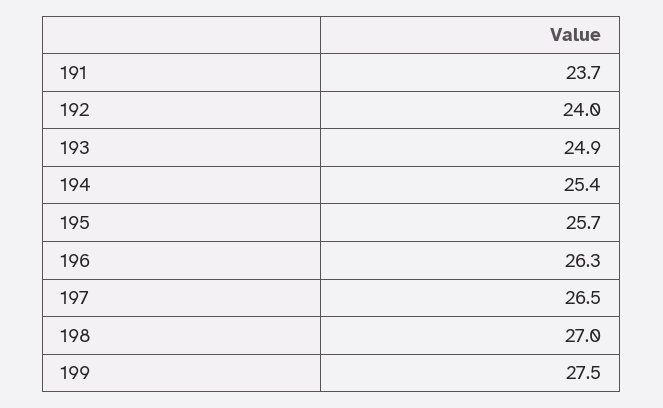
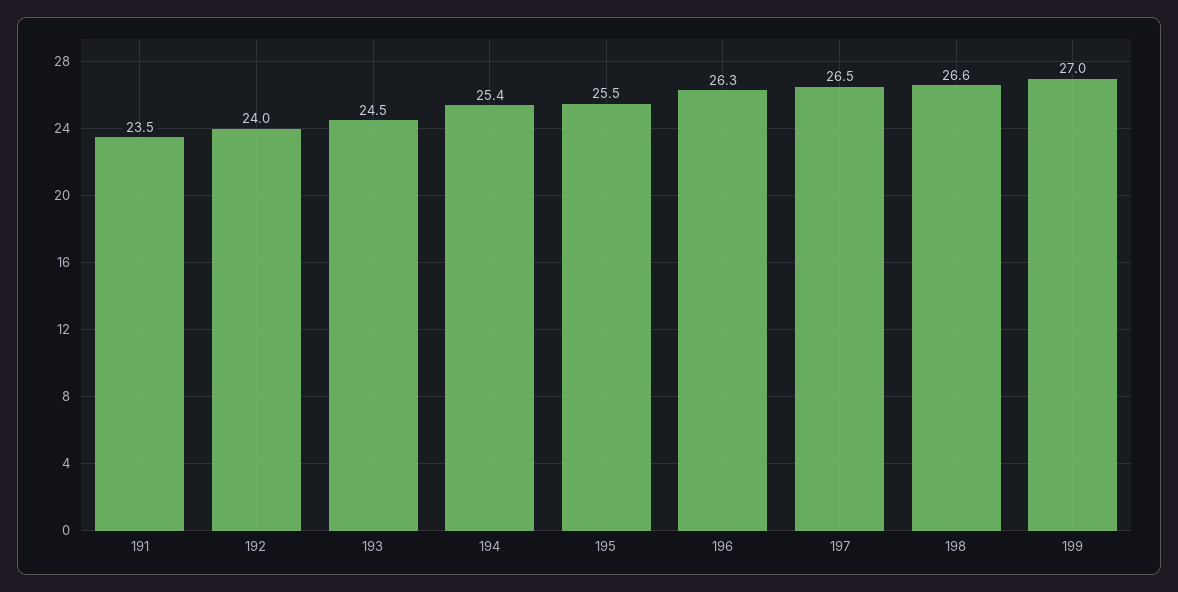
191: 23.7 -> 23.5
193: 24.9 -> 24.5
195: 25.7 -> 25.5
198: 27 -> 26.6
199: 27.5 -> 27

